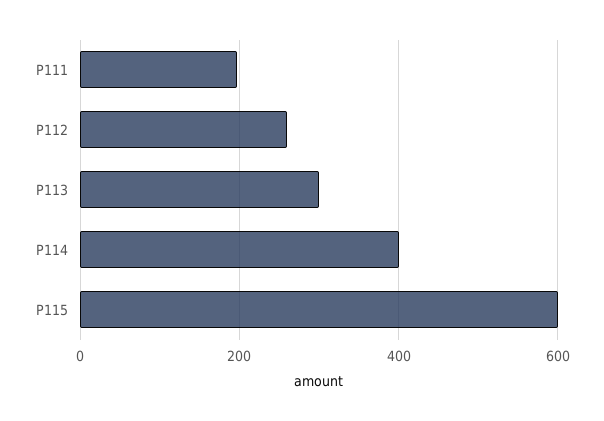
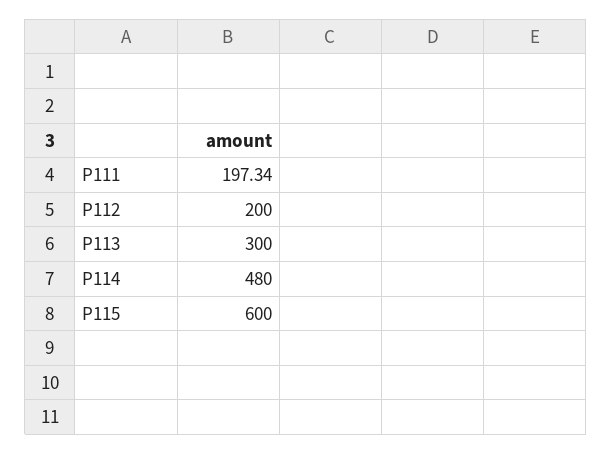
P112: 260 -> 200
P114: 400 -> 480

